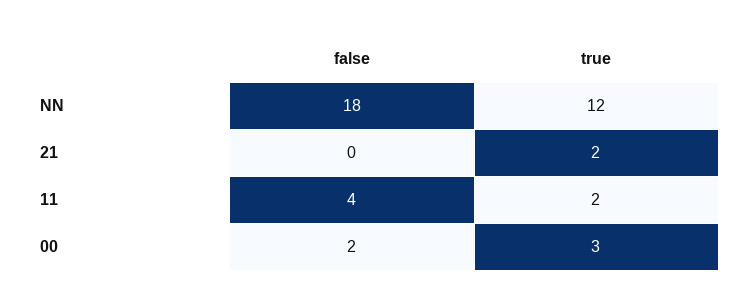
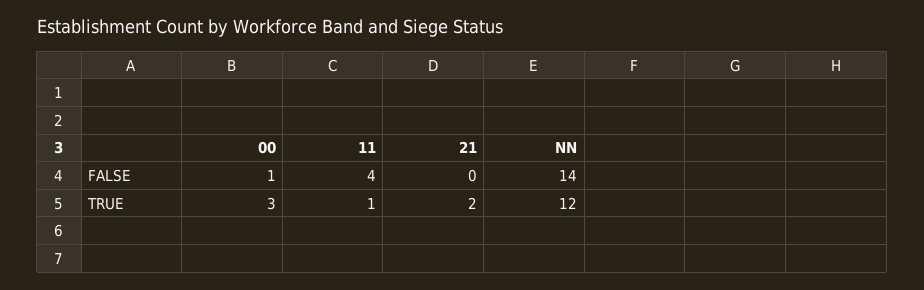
false, NN: 18 -> 14
true, 11: 2 -> 1
false, 00: 2 -> 1

